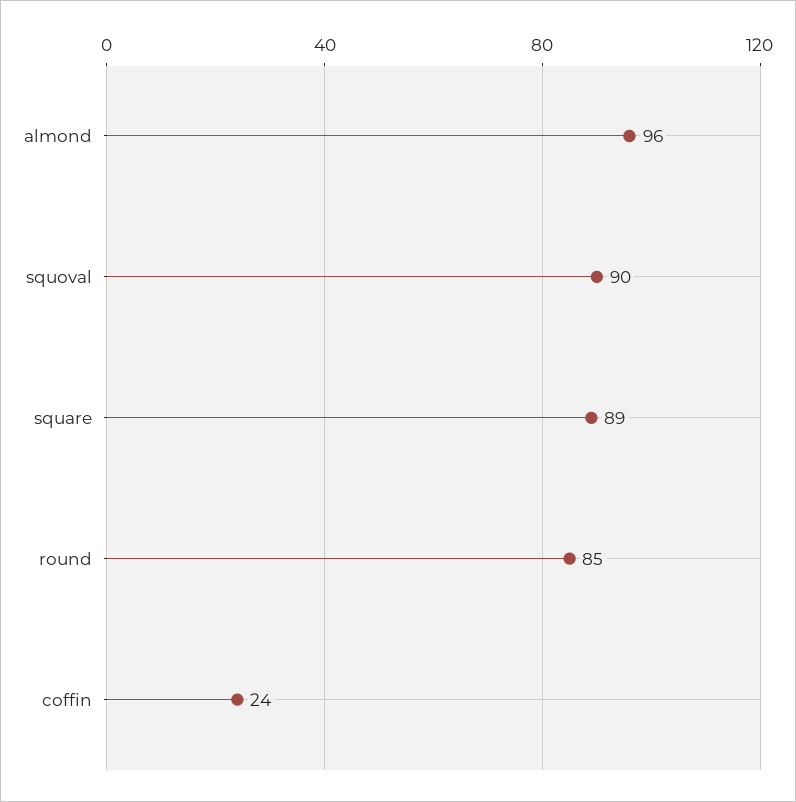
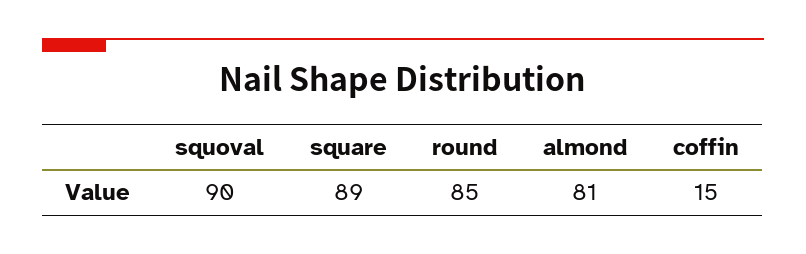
almond: 96 -> 81
coffin: 24 -> 15

